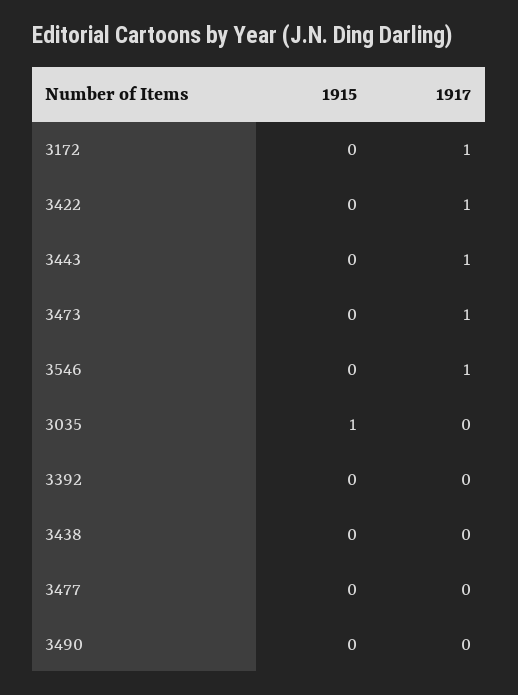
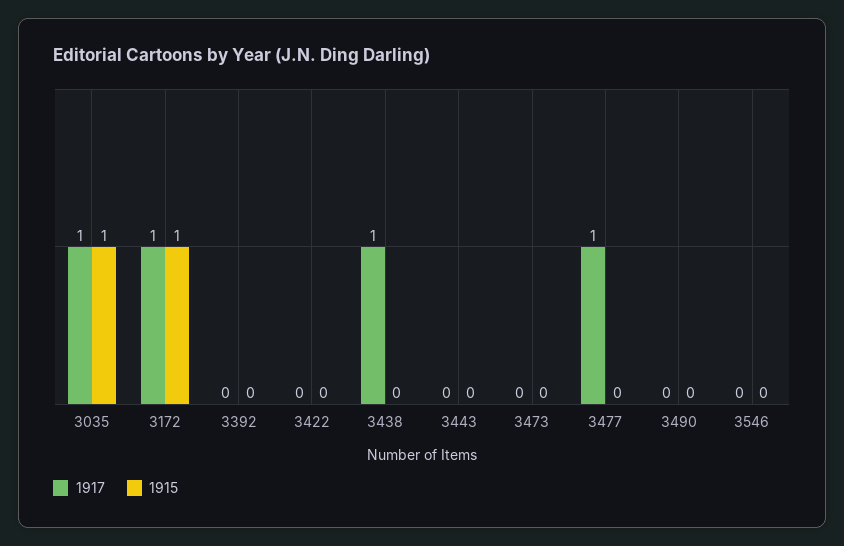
1915, 3172: 0 -> 1
1917, 3422: 1 -> 0
1917, 3443: 1 -> 0
1917, 3473: 1 -> 0
1917, 3546: 1 -> 0
1917, 3035: 0 -> 1
1917, 3438: 0 -> 1
1917, 3477: 0 -> 1

